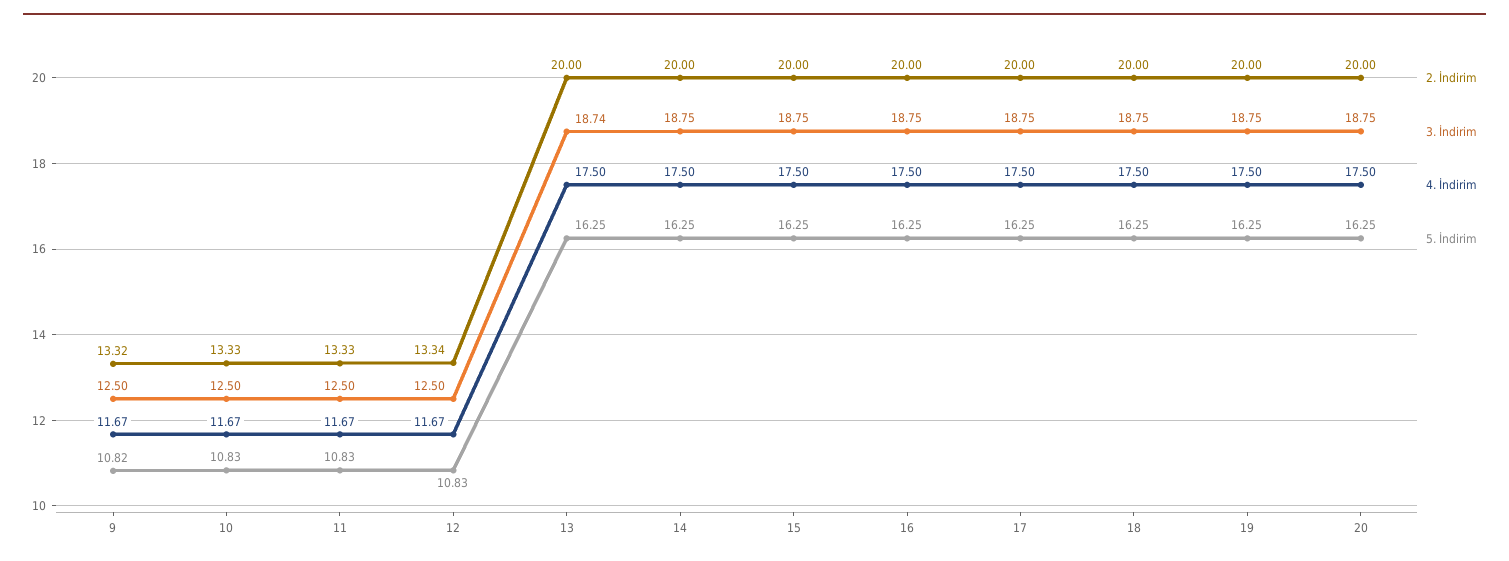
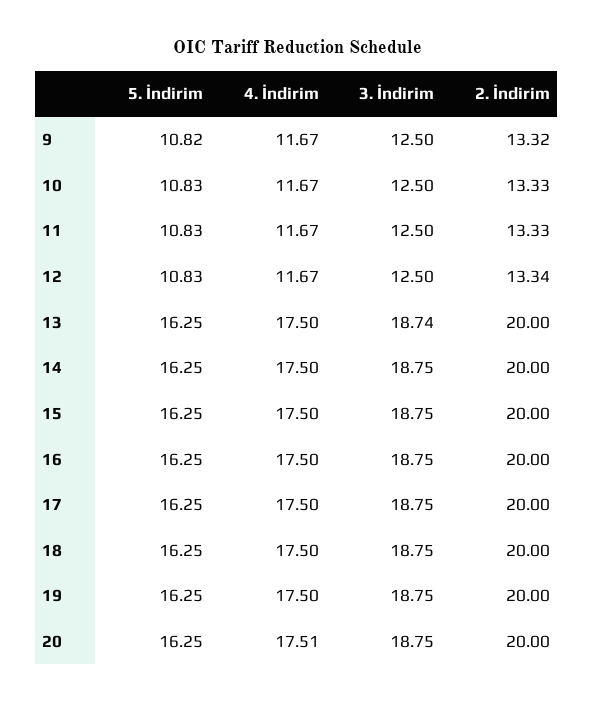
4. İndirim, 20: 17.5 -> 17.51

